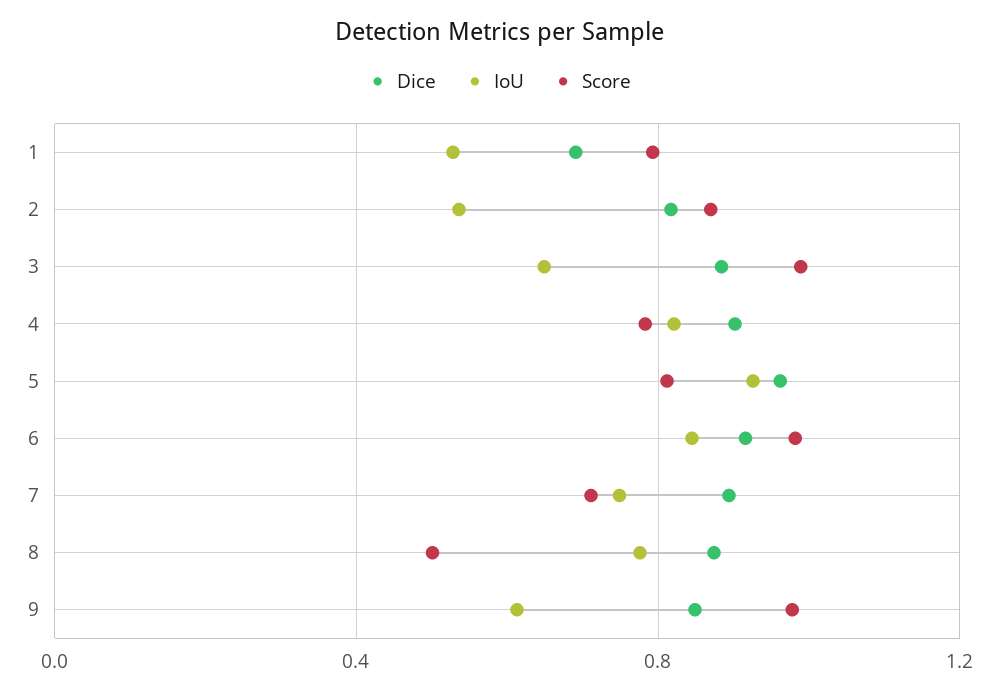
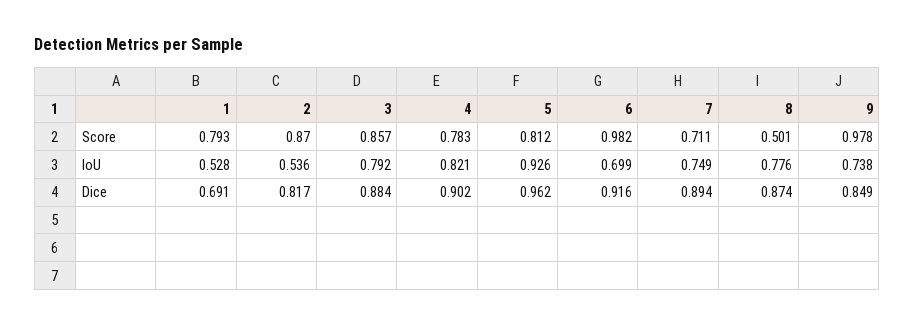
IoU, 3: 0.65 -> 0.792
Score, 3: 1 -> 0.857
IoU, 6: 0.85 -> 0.699
IoU, 9: 0.6 -> 0.738

